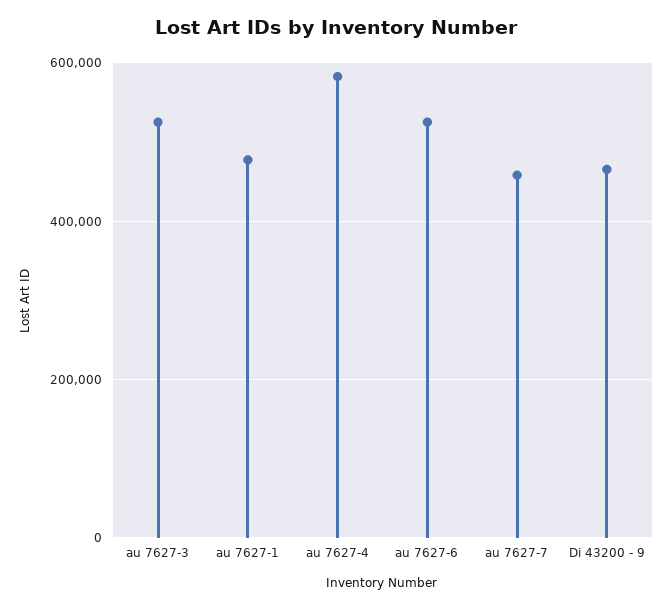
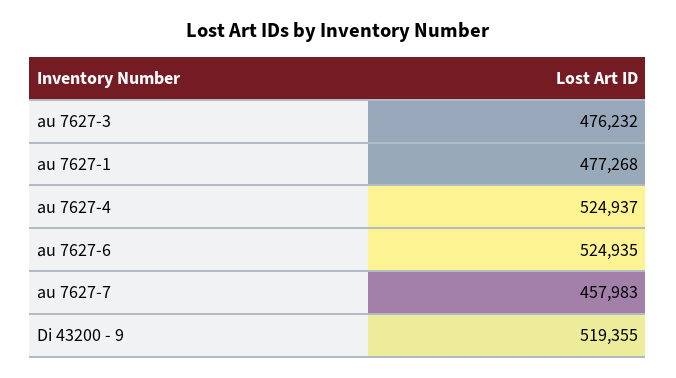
au 7627-3: 520000 -> 476232
au 7627-4: 580000 -> 524937
Di 43200 - 9: 460000 -> 519355

